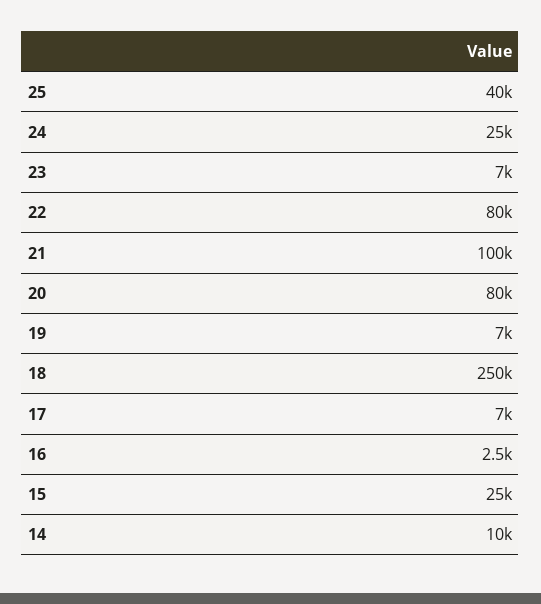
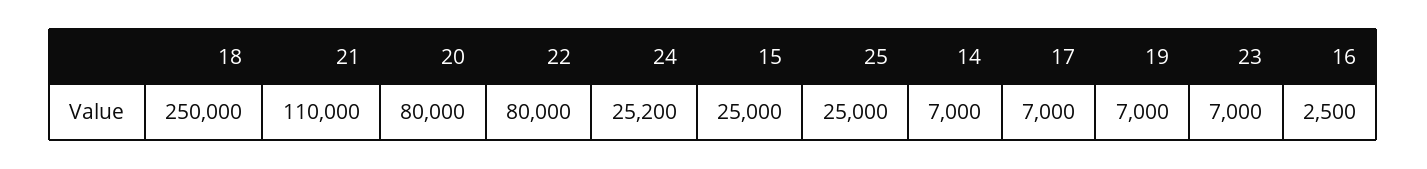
25: 40000 -> 25000
21: 100000 -> 110000
14: 10000 -> 7000

